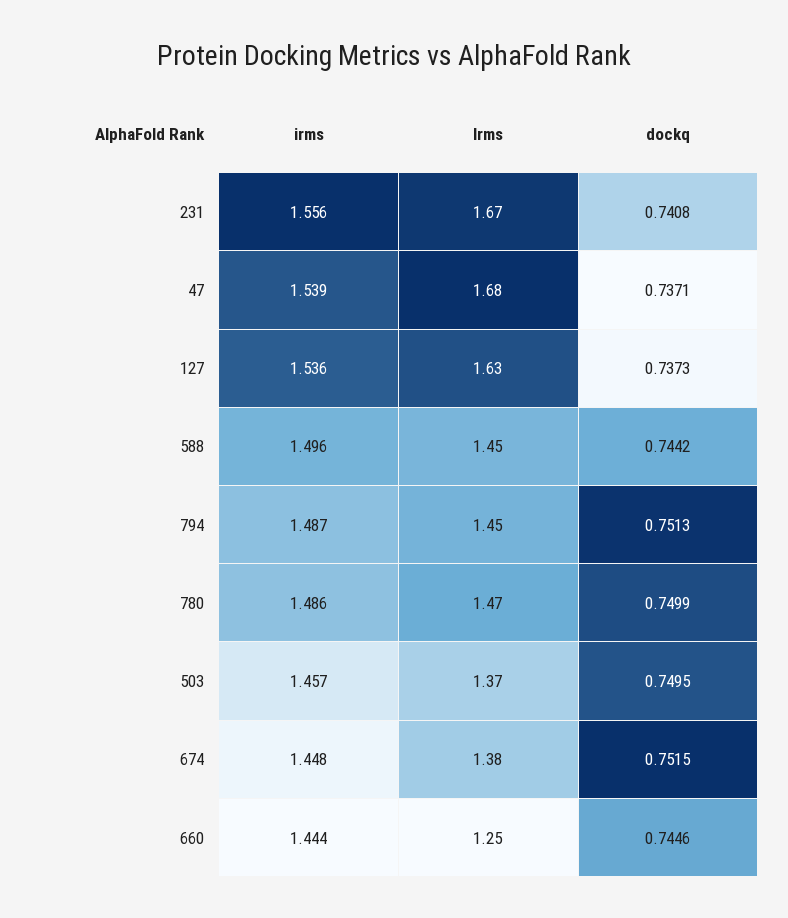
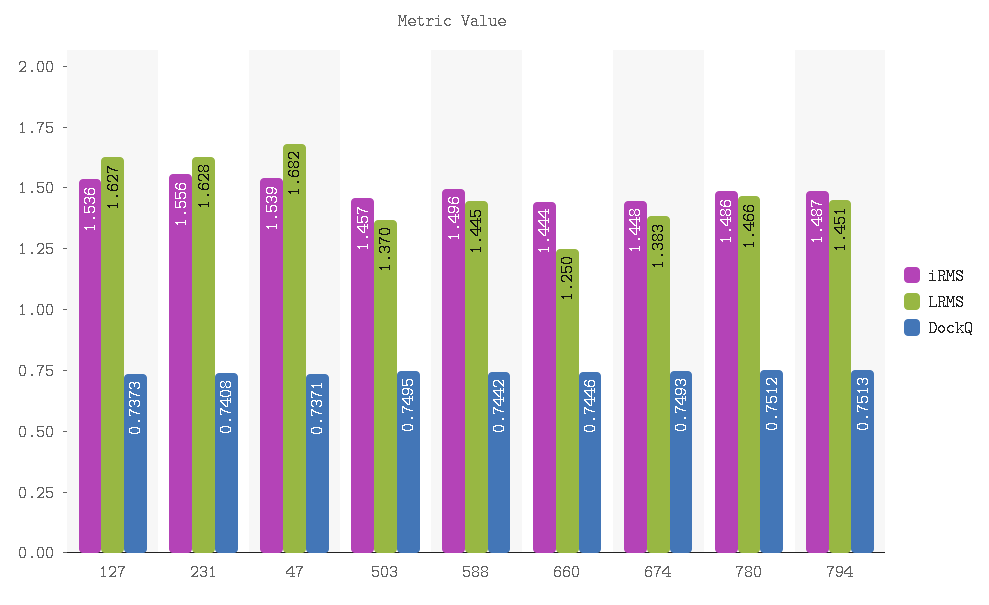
lrms, 231: 1.67 -> 1.628
dockq, 780: 0.7499 -> 0.7512
dockq, 674: 0.7515 -> 0.7493

